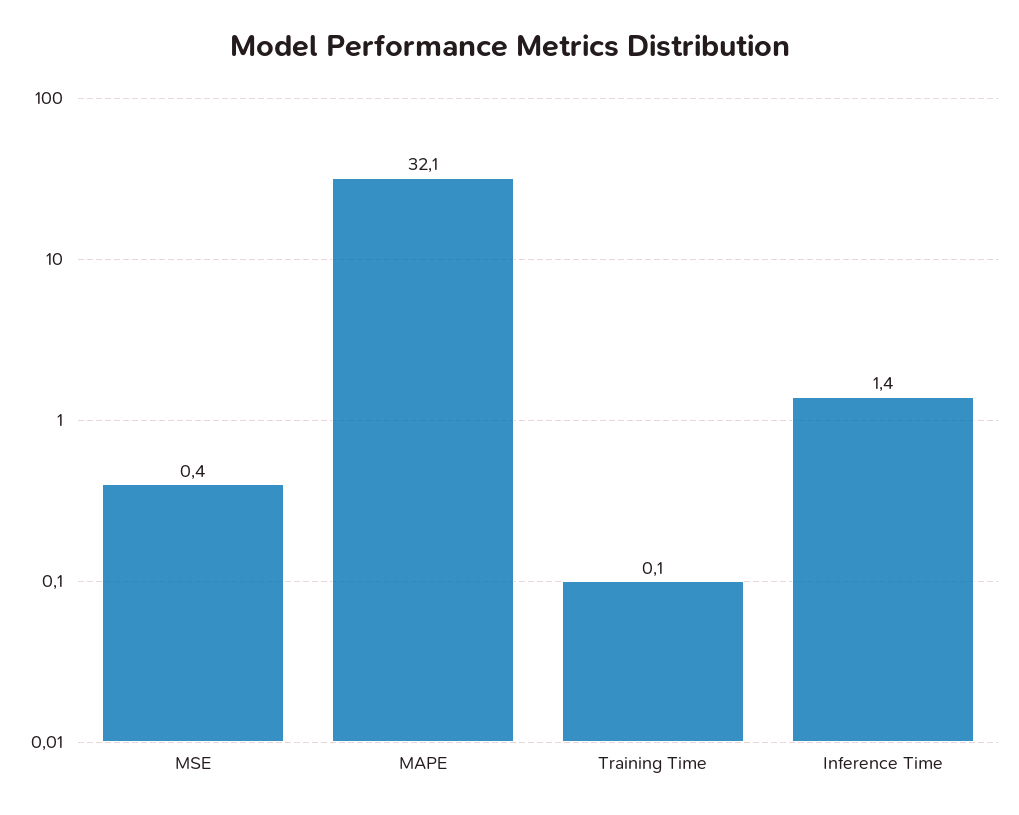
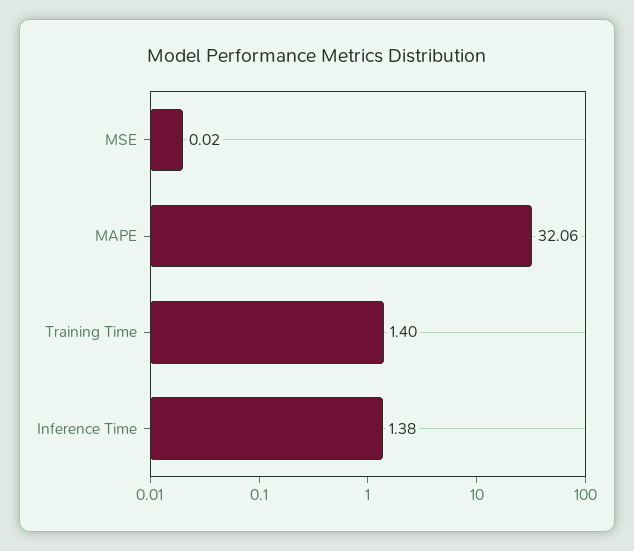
MSE: 0.4 -> 0.02
Training Time: 0.1 -> 1.4

